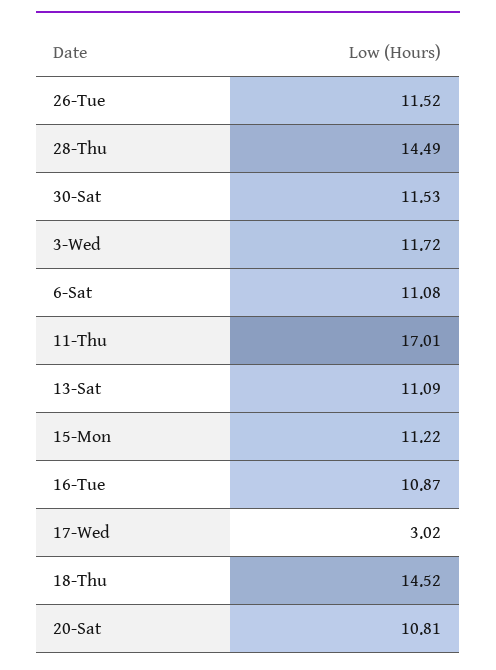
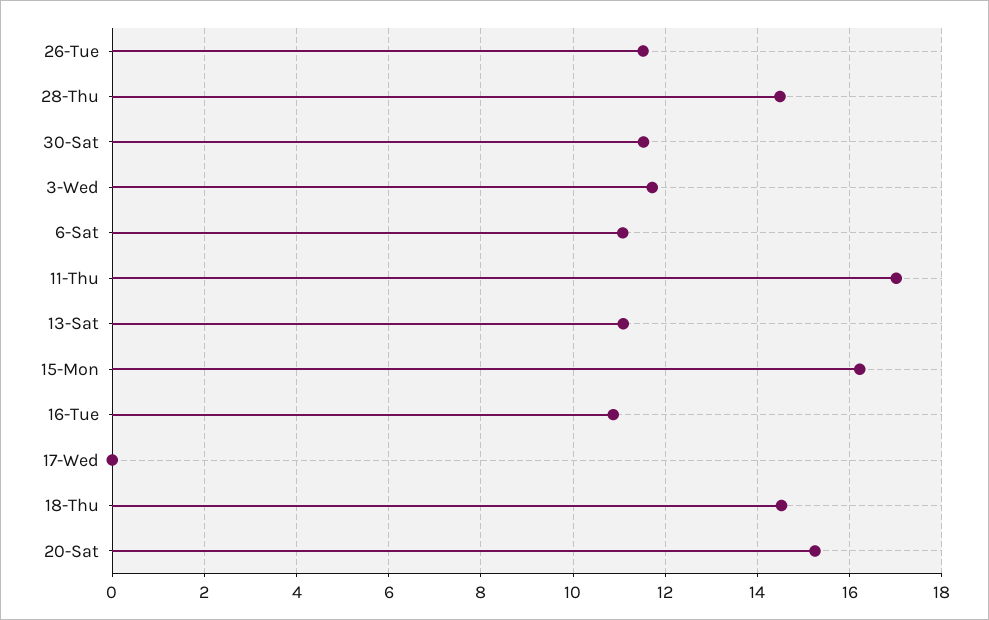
15-Mon: 11.22 -> 16.2
17-Wed: 3.02 -> 0
20-Sat: 10.81 -> 15.2

